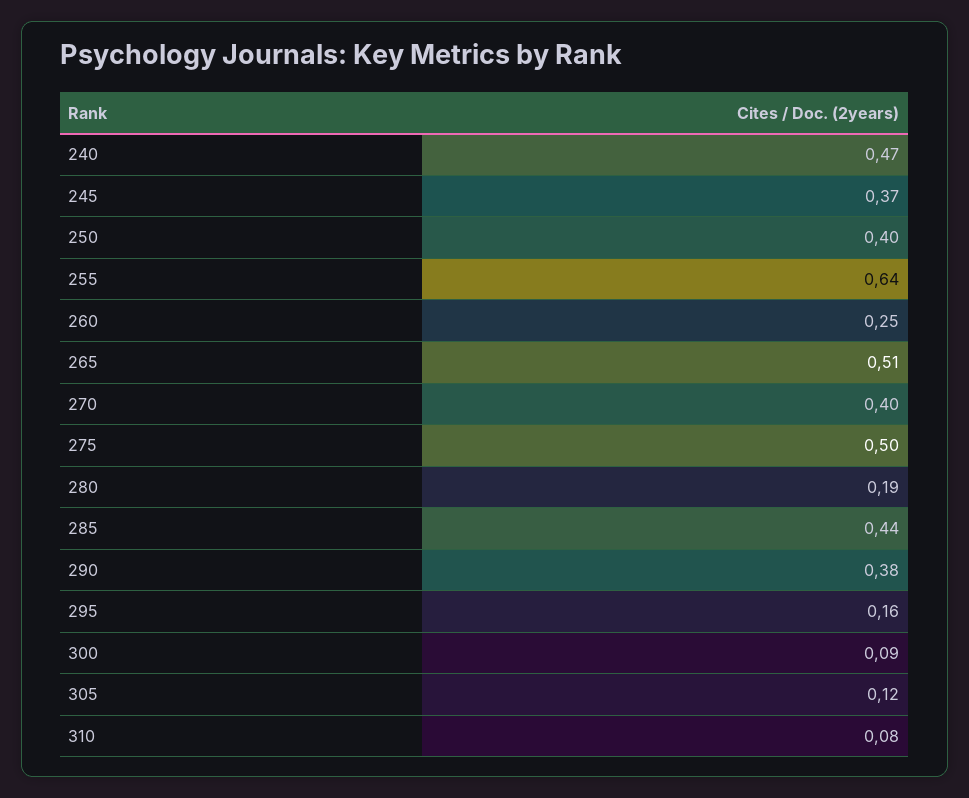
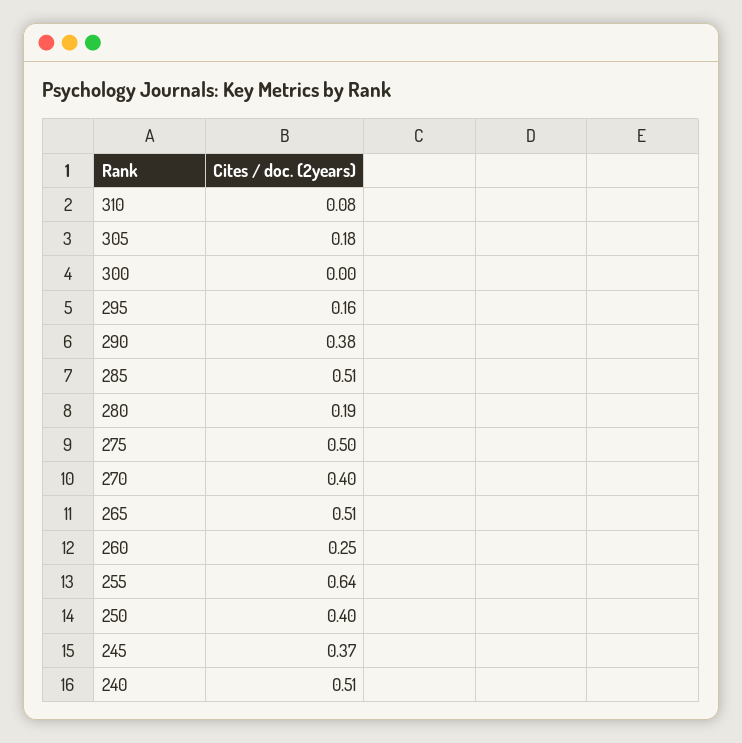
240: 0.47 -> 0.51
285: 0.44 -> 0.51
300: 0.09 -> 0
305: 0.12 -> 0.18

